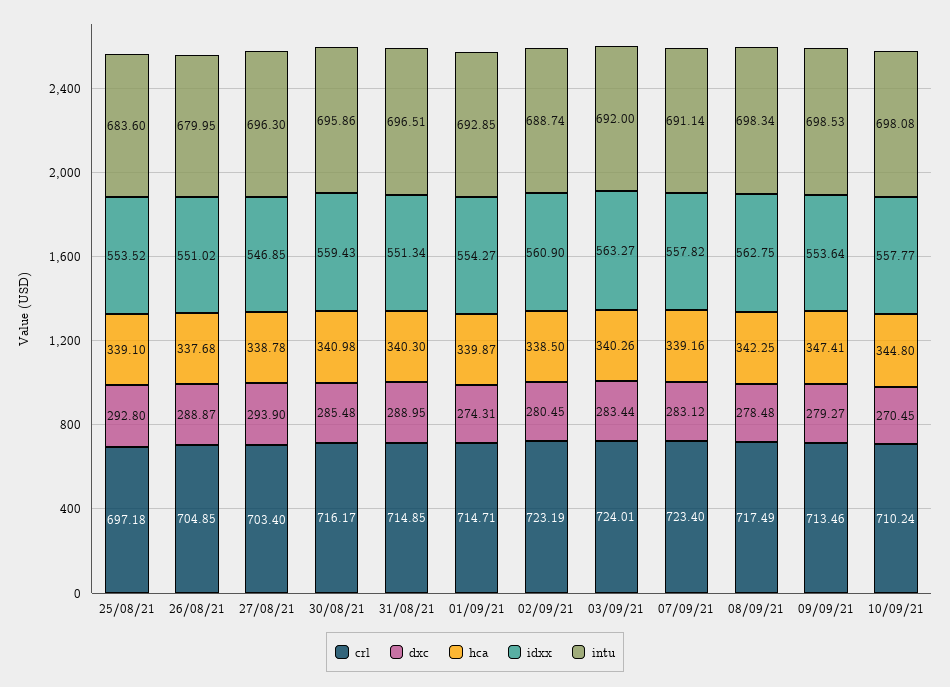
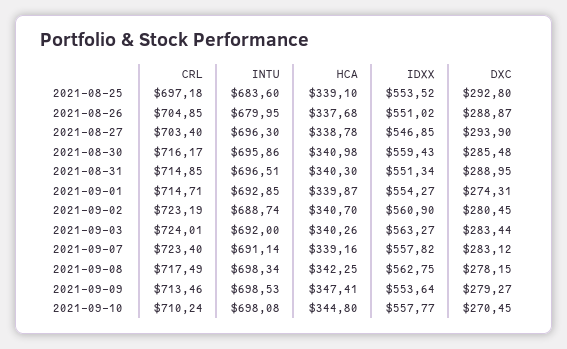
hca, 02/09/21: 338.5 -> 340.7
dxc, 08/09/21: 278.48 -> 278.15

